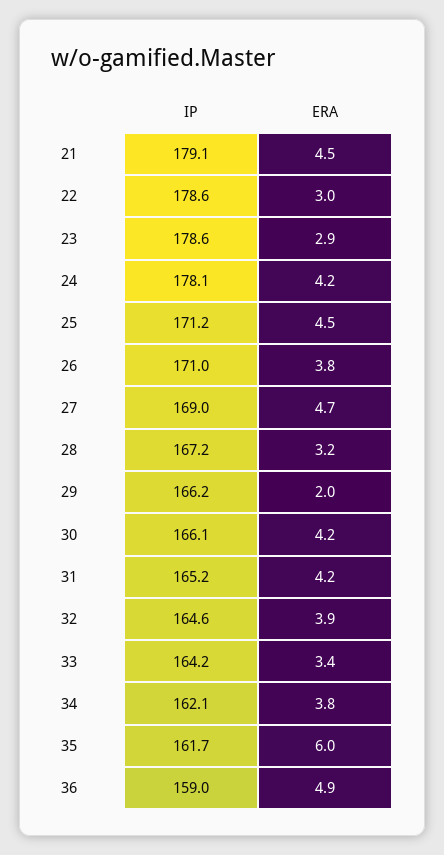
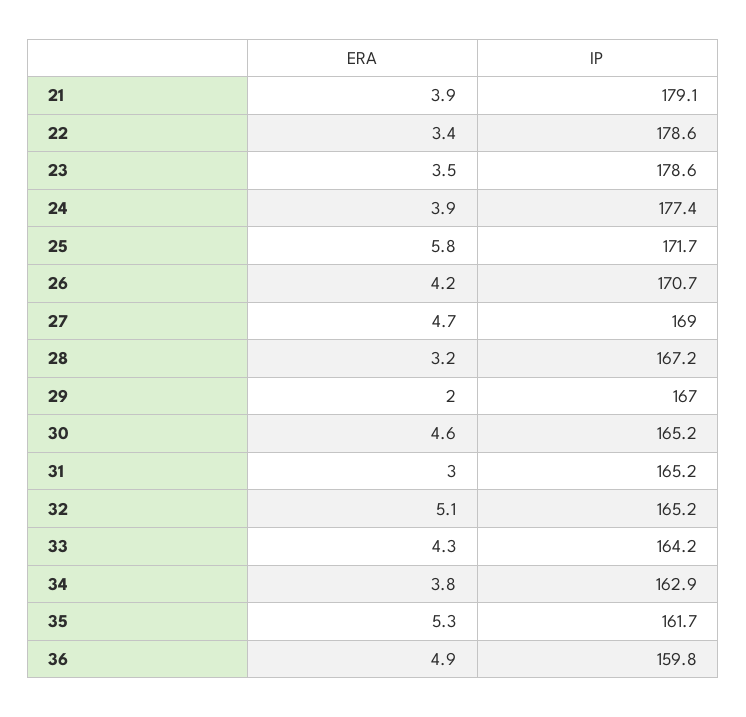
ERA, 21: 4.5 -> 3.9
ERA, 22: 3 -> 3.4
ERA, 23: 2.9 -> 3.5
IP, 24: 178.1 -> 177.4
ERA, 24: 4.2 -> 3.9
IP, 25: 171.2 -> 171.7
ERA, 25: 4.5 -> 5.8
IP, 26: 171 -> 170.7
ERA, 26: 3.8 -> 4.2
IP, 29: 166.2 -> 167
IP, 30: 166.1 -> 165.2
ERA, 30: 4.2 -> 4.6
ERA, 31: 4.2 -> 3
IP, 32: 164.6 -> 165.2
ERA, 32: 3.9 -> 5.1
ERA, 33: 3.4 -> 4.3
IP, 34: 162.1 -> 162.9
ERA, 35: 6 -> 5.3
IP, 36: 159 -> 159.8

